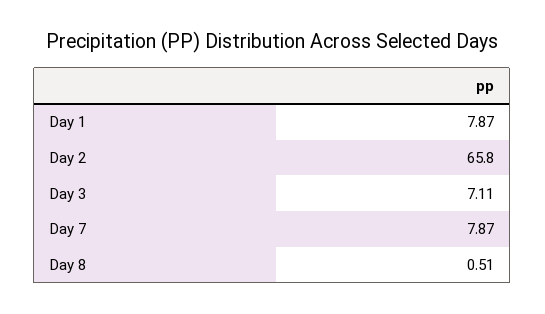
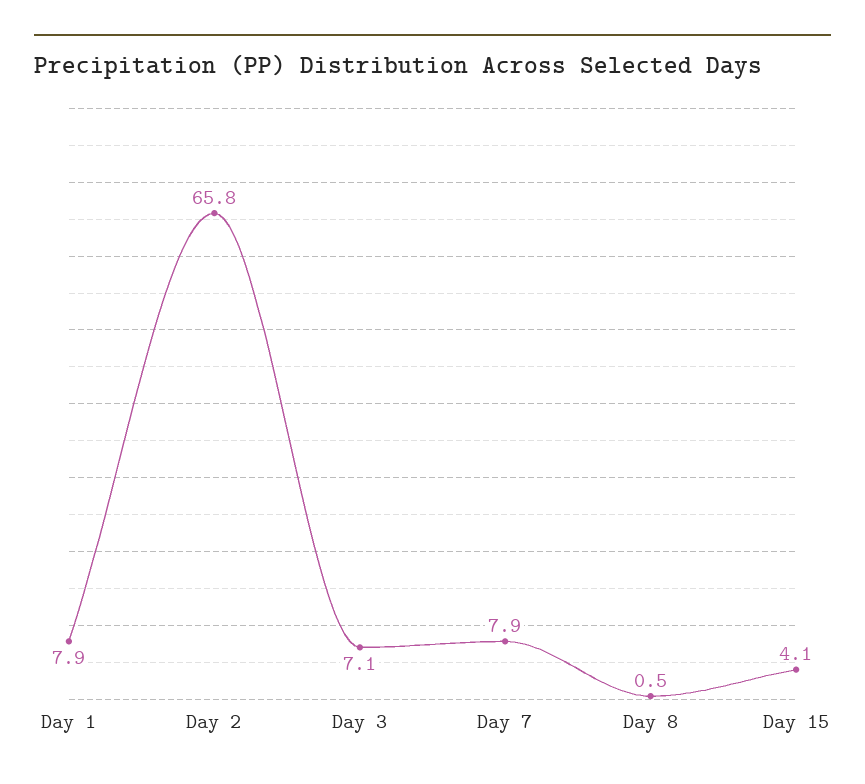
Day 15: none -> 4.1

